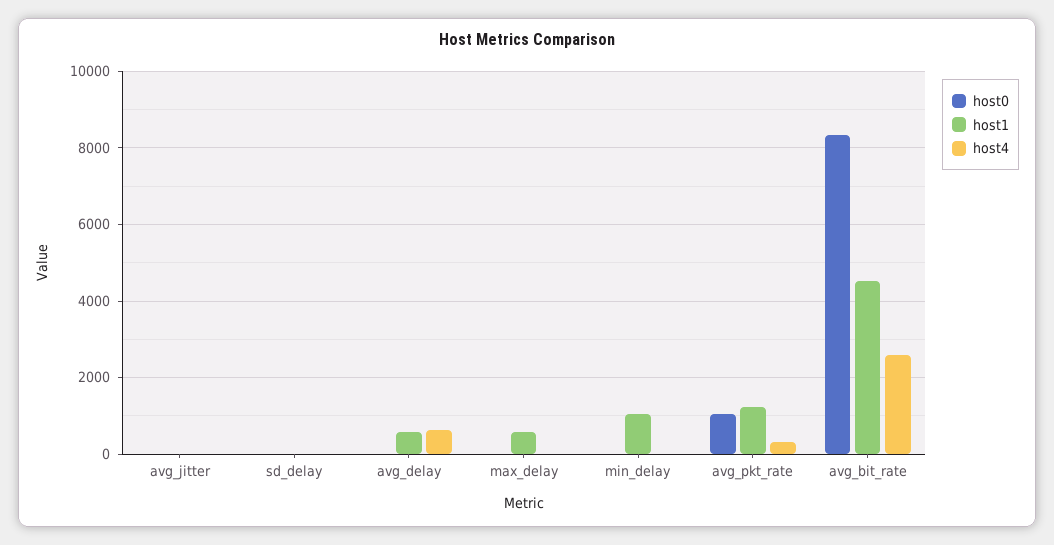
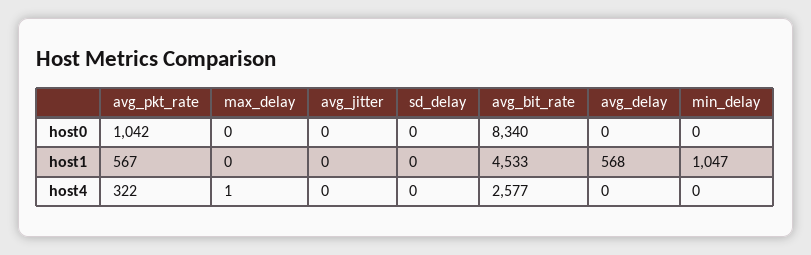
host4, avg_delay: 600 -> 0
host1, max_delay: 600 -> 0
host1, avg_pkt_rate: 1200 -> 567

